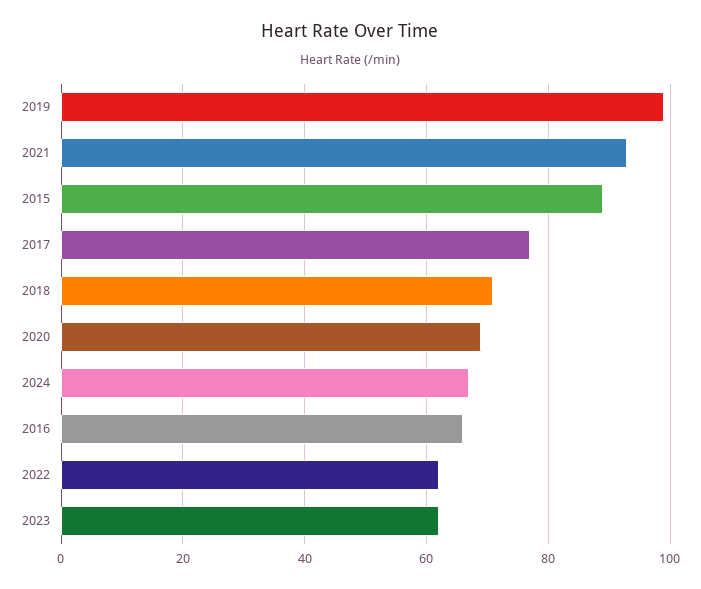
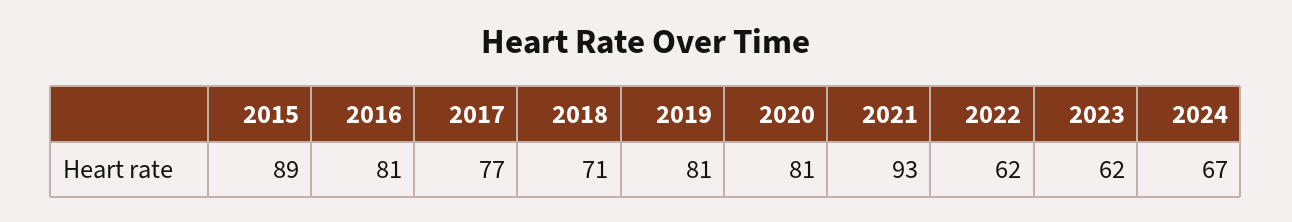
2019: 100 -> 81
2020: 70 -> 81
2016: 65 -> 81

